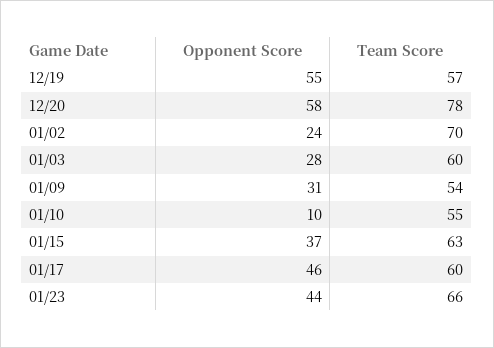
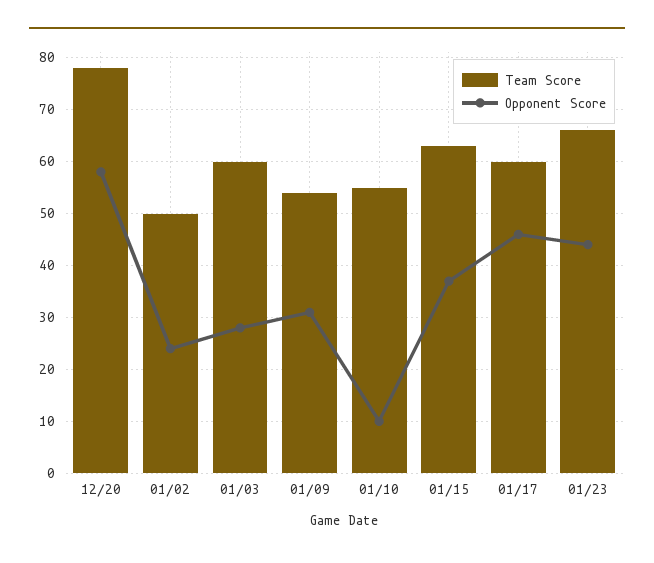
Opponent Score, 12/19: 55 -> none
Team Score, 12/19: 57 -> none
Team Score, 01/02: 70 -> 50

